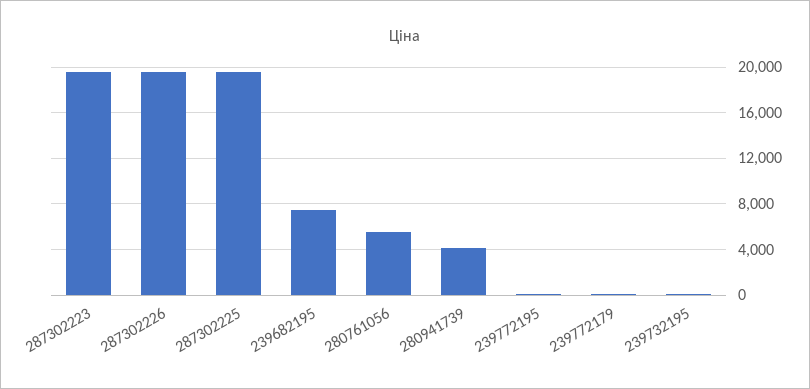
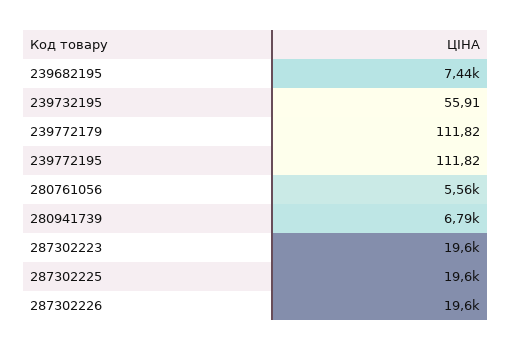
280941739: 4000 -> 6790

